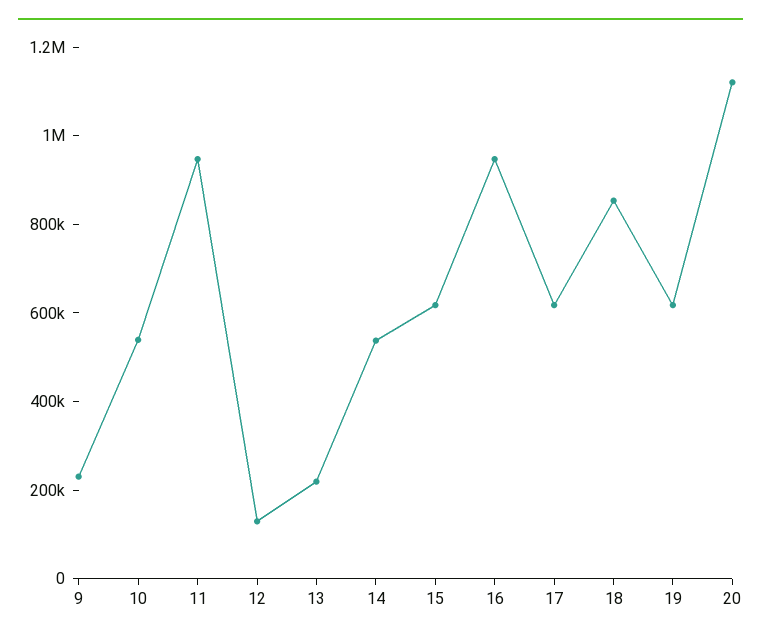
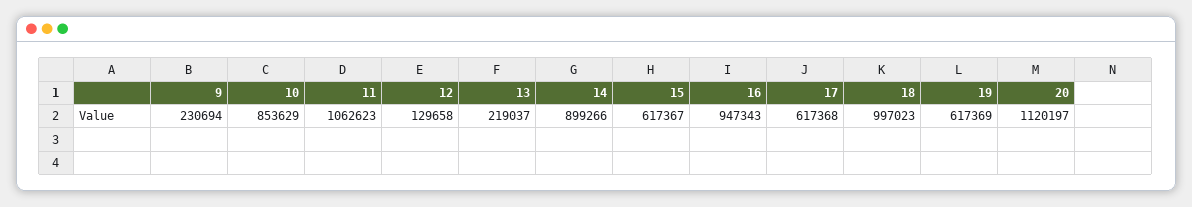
10: 550000 -> 853629
11: 950000 -> 1062623
14: 550000 -> 899266
18: 850000 -> 997023

